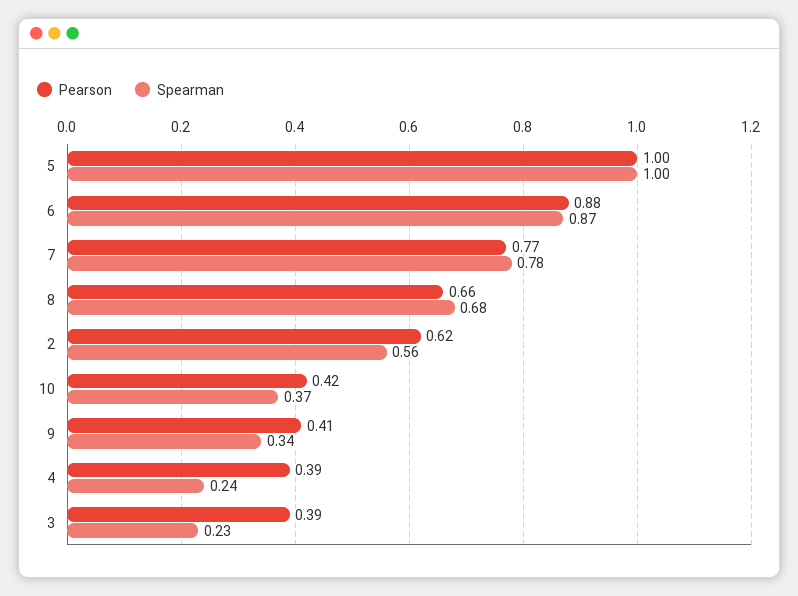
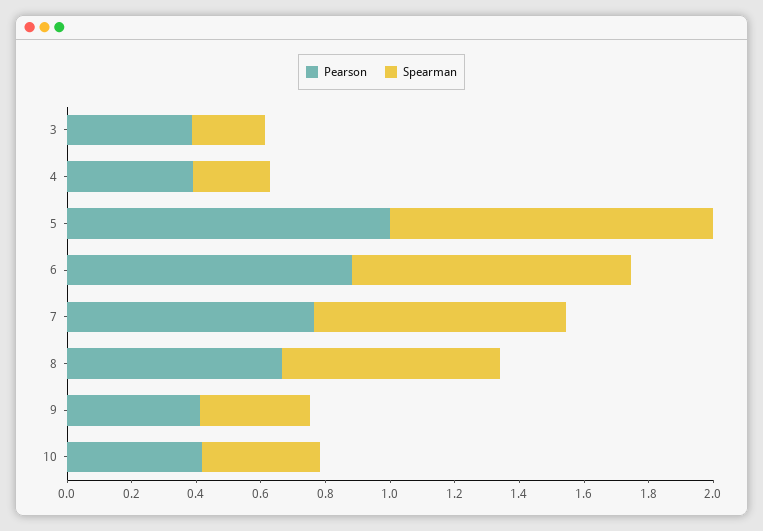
Pearson, 2: 0.62 -> none
Spearman, 2: 0.56 -> none

